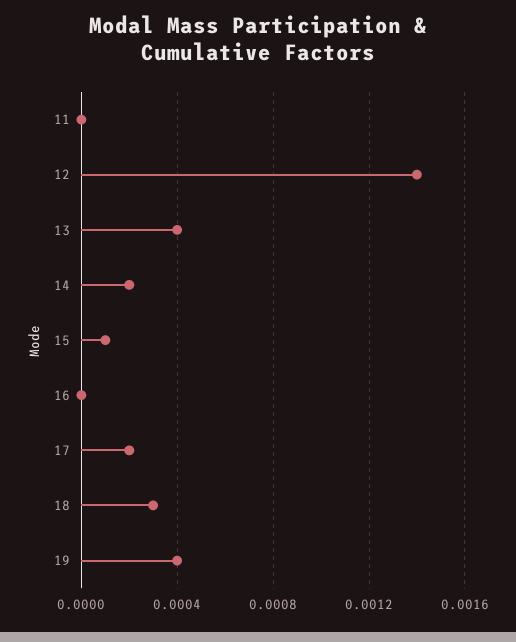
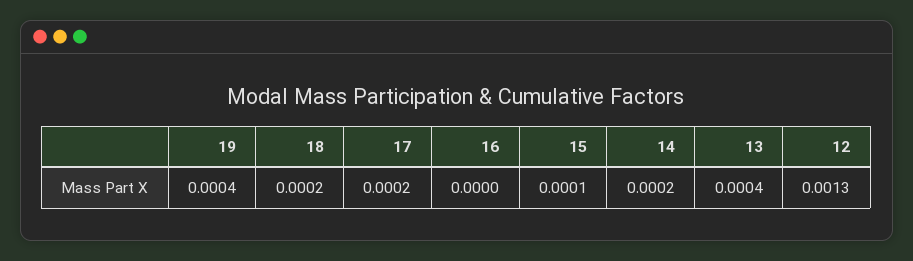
11: 0 -> none
12: 0.0014 -> 0.0013
18: 0.0003 -> 0.0002

